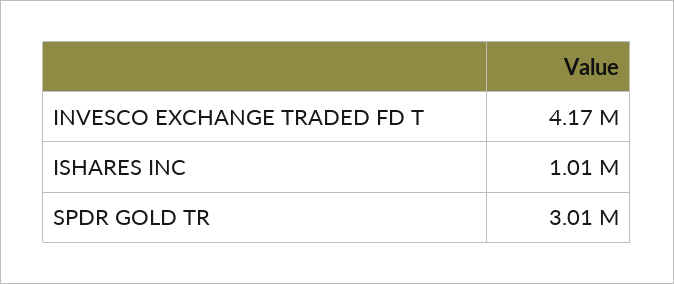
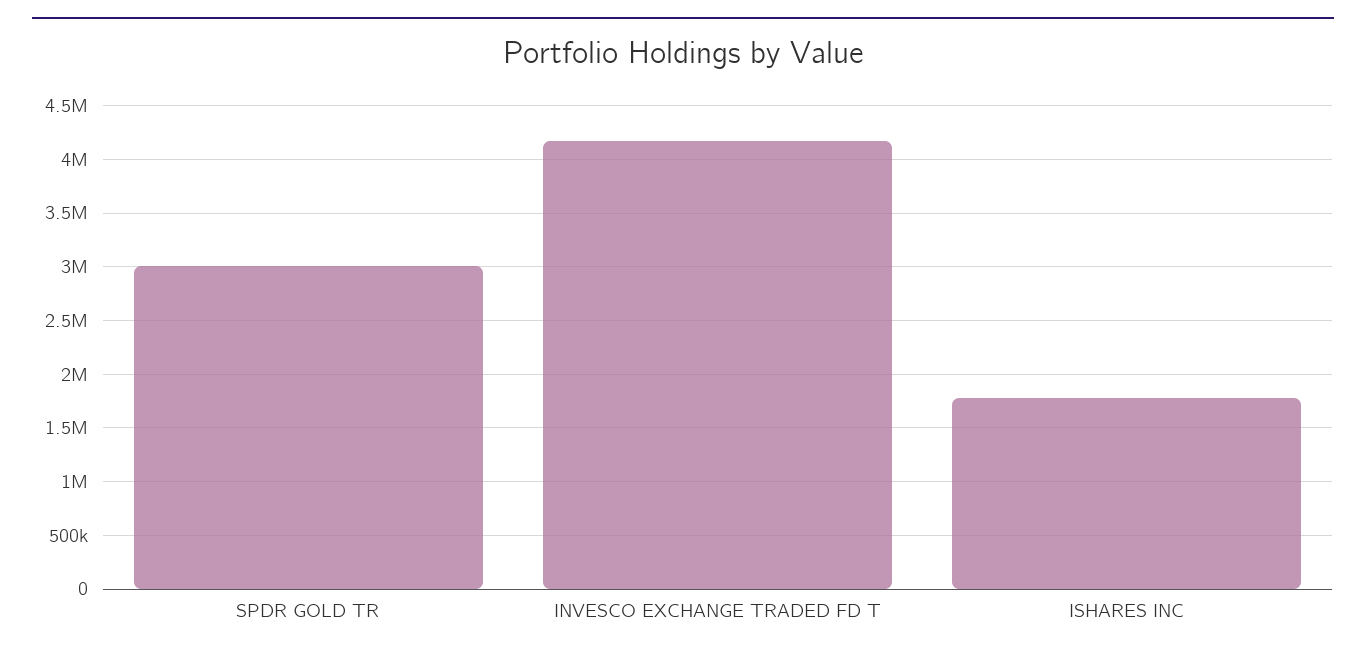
ISHARES INC: 1010000 -> 1800000

